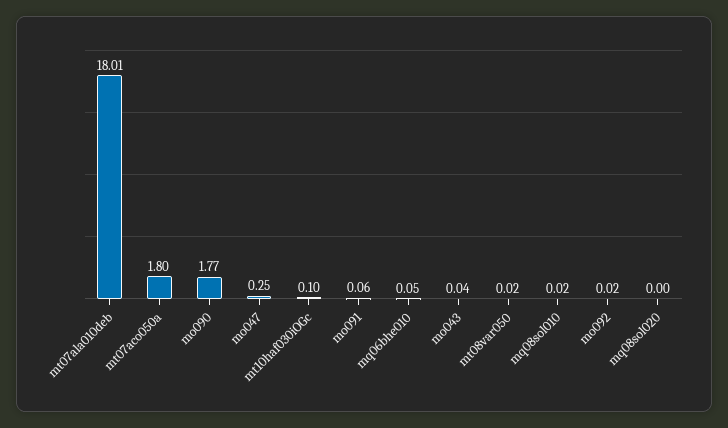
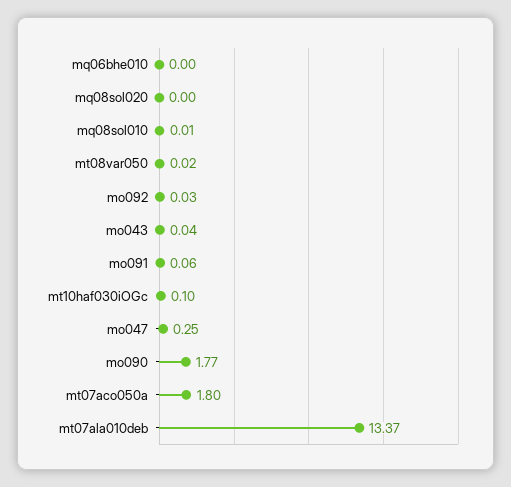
mt07ala010deb: 18.01 -> 13.37
mq06bhe010: 0.05 -> 0
mq08sol010: 0.02 -> 0.01
mo092: 0.02 -> 0.03

